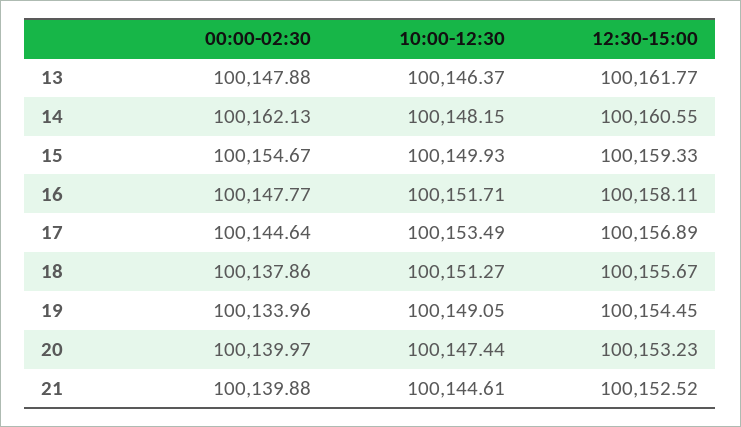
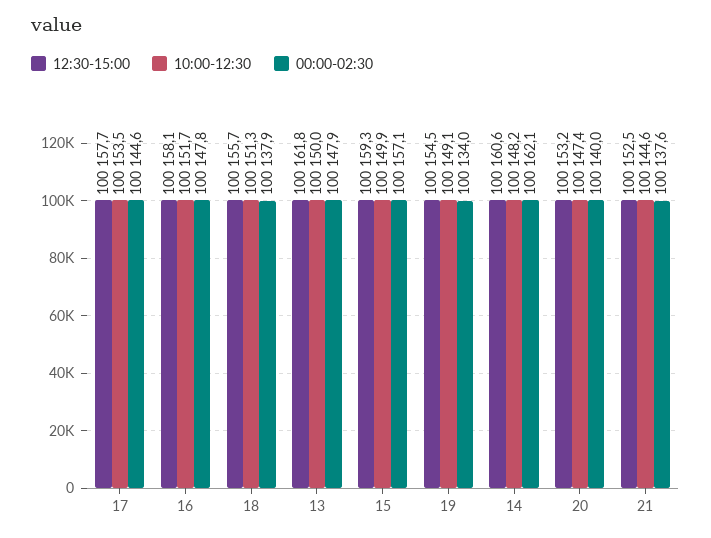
10:00-12:30, 13: 100146.37 -> 100150
00:00-02:30, 15: 100154.67 -> 100157.1
12:30-15:00, 17: 100156.89 -> 100157.7
00:00-02:30, 21: 100139.88 -> 100137.6

